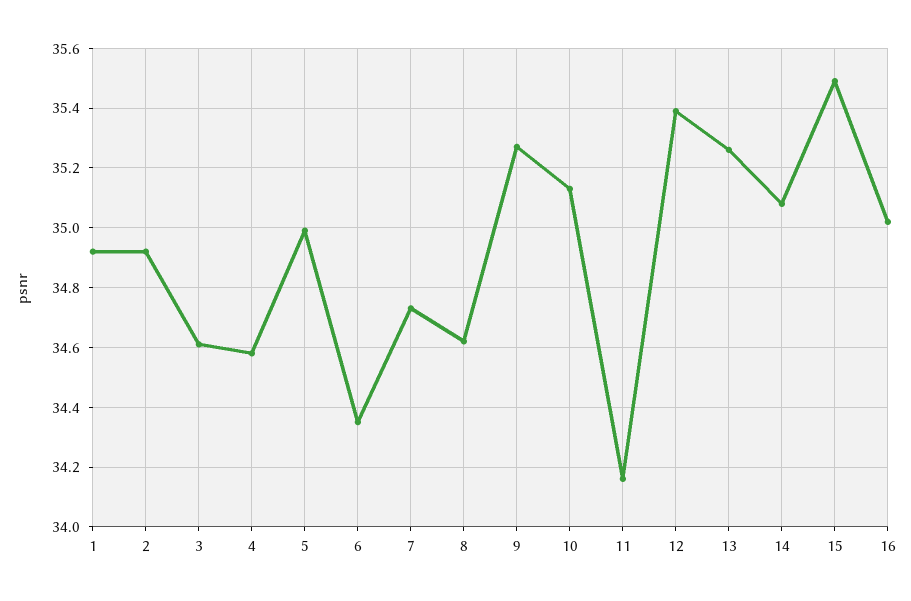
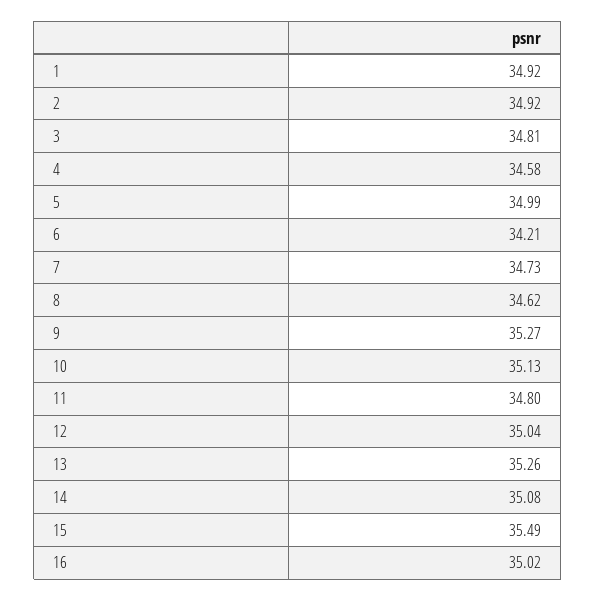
3: 34.6 -> 34.81
6: 34.35 -> 34.21
11: 34.15 -> 34.8
12: 35.4 -> 35.04

